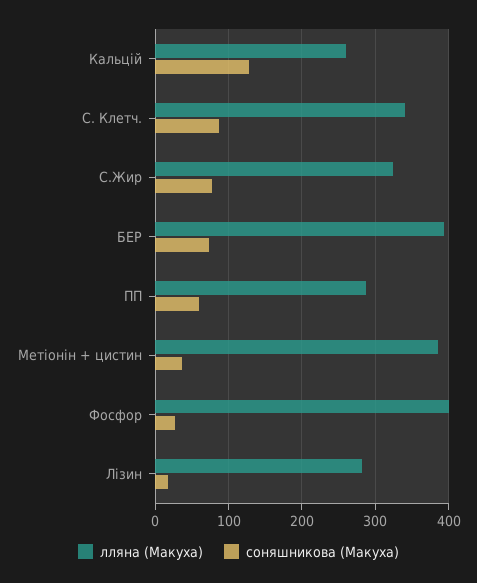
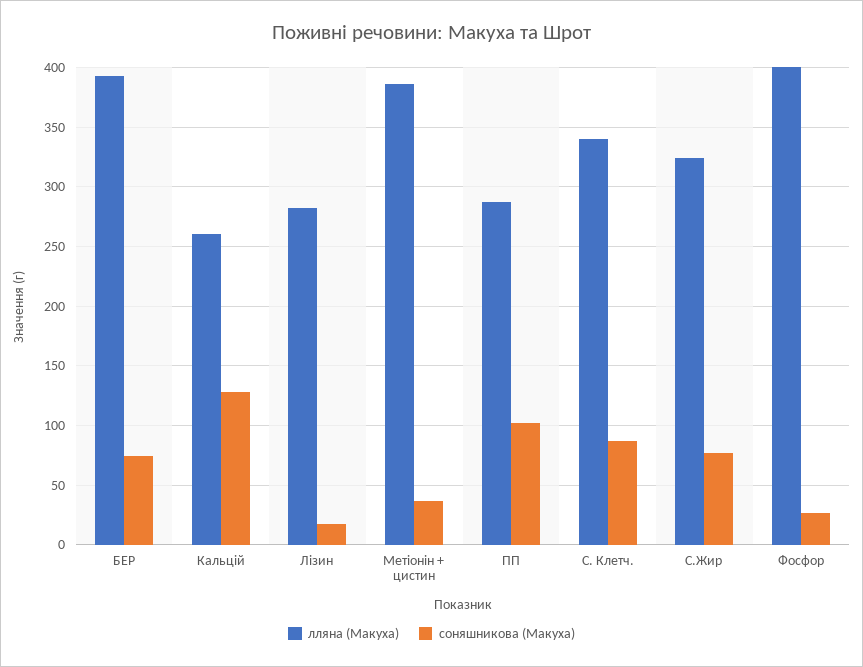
соняшникова (Макуха), ПП: 60 -> 100

